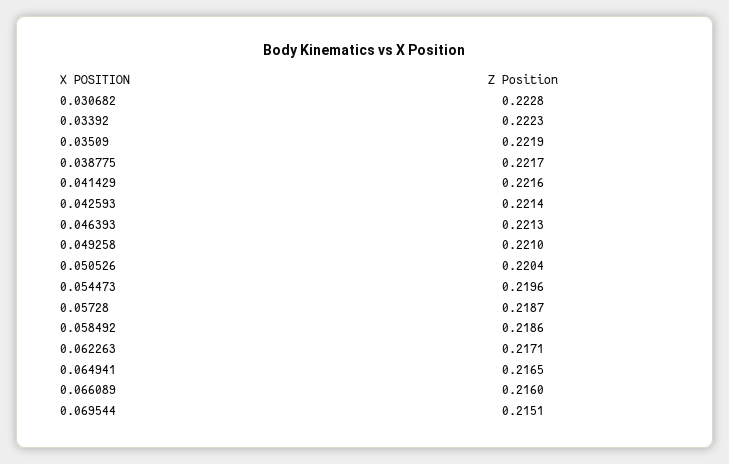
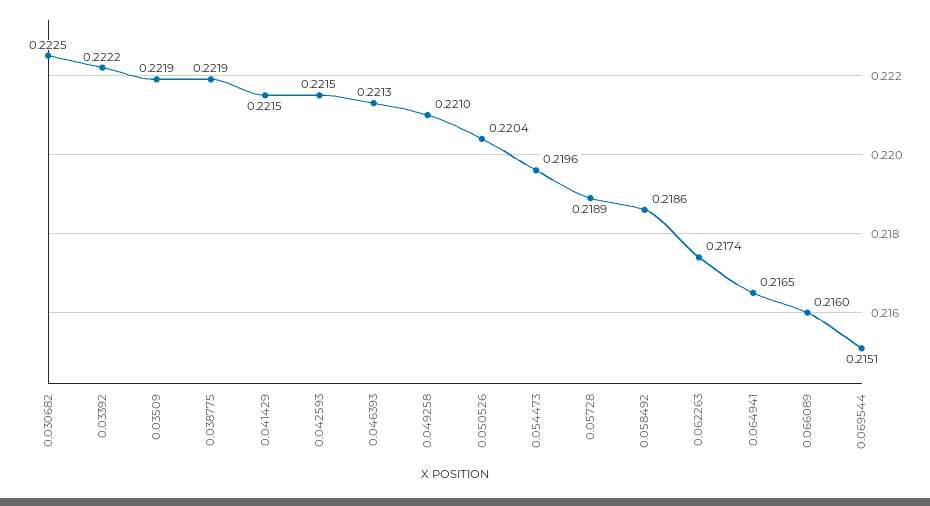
0.030682: 0.2228 -> 0.2225
0.03392: 0.2223 -> 0.2222
0.038775: 0.2217 -> 0.2219
0.041429: 0.2216 -> 0.2215
0.042593: 0.2214 -> 0.2215
0.05728: 0.2187 -> 0.2189
0.062263: 0.2171 -> 0.2174

